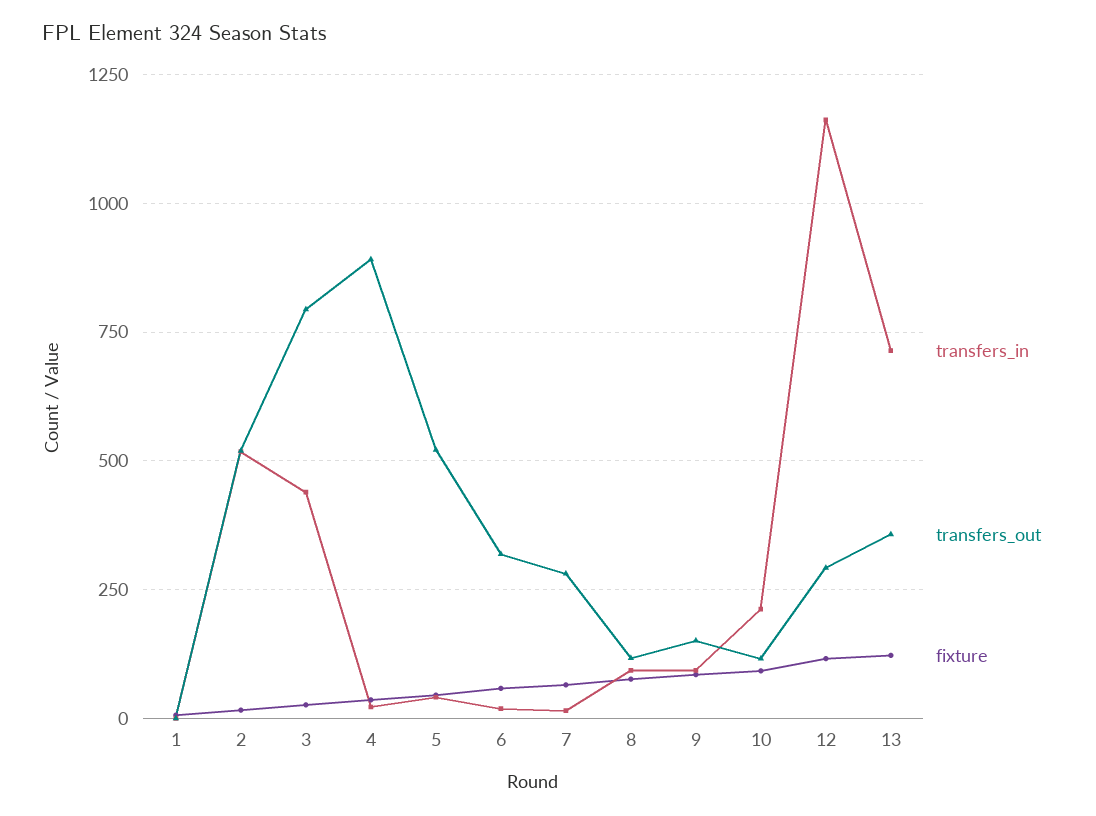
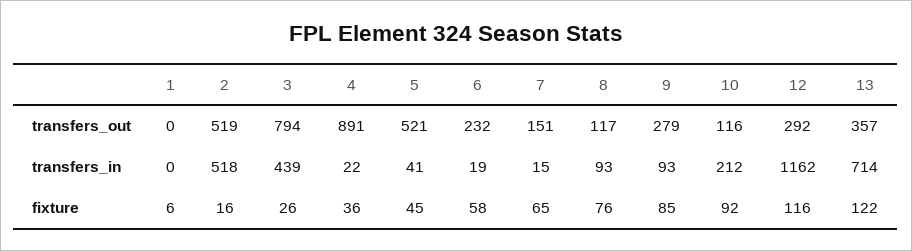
transfers_out, 6: 325 -> 232
transfers_out, 7: 275 -> 151
transfers_out, 9: 150 -> 279

